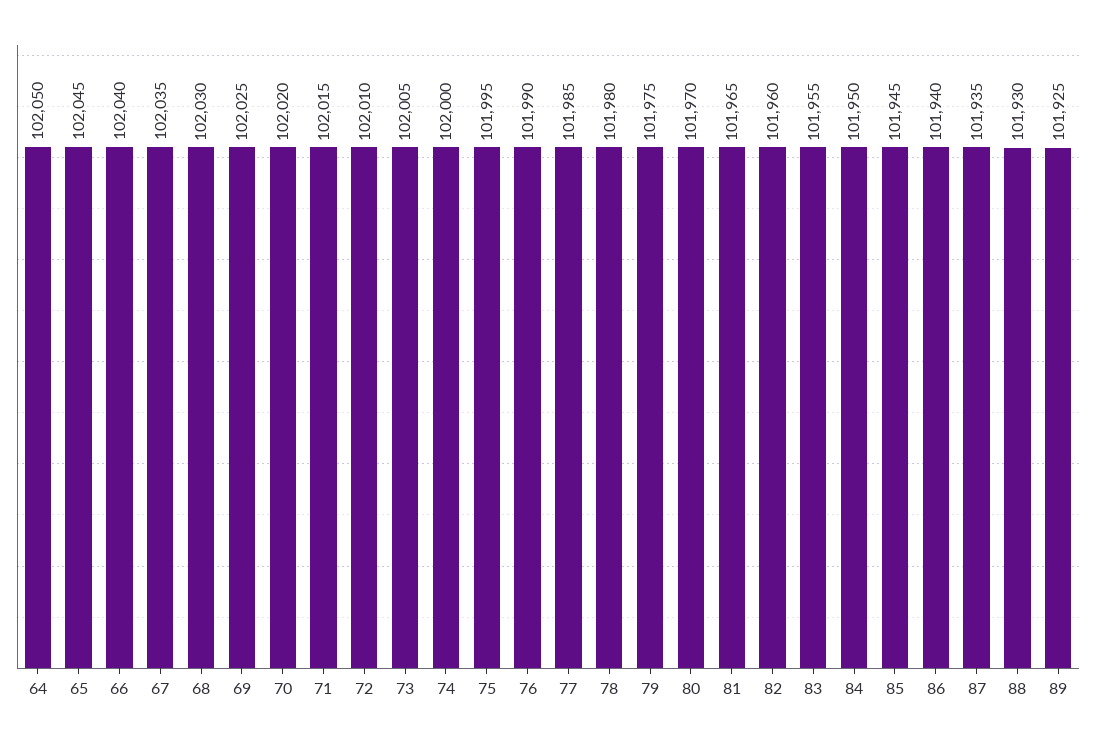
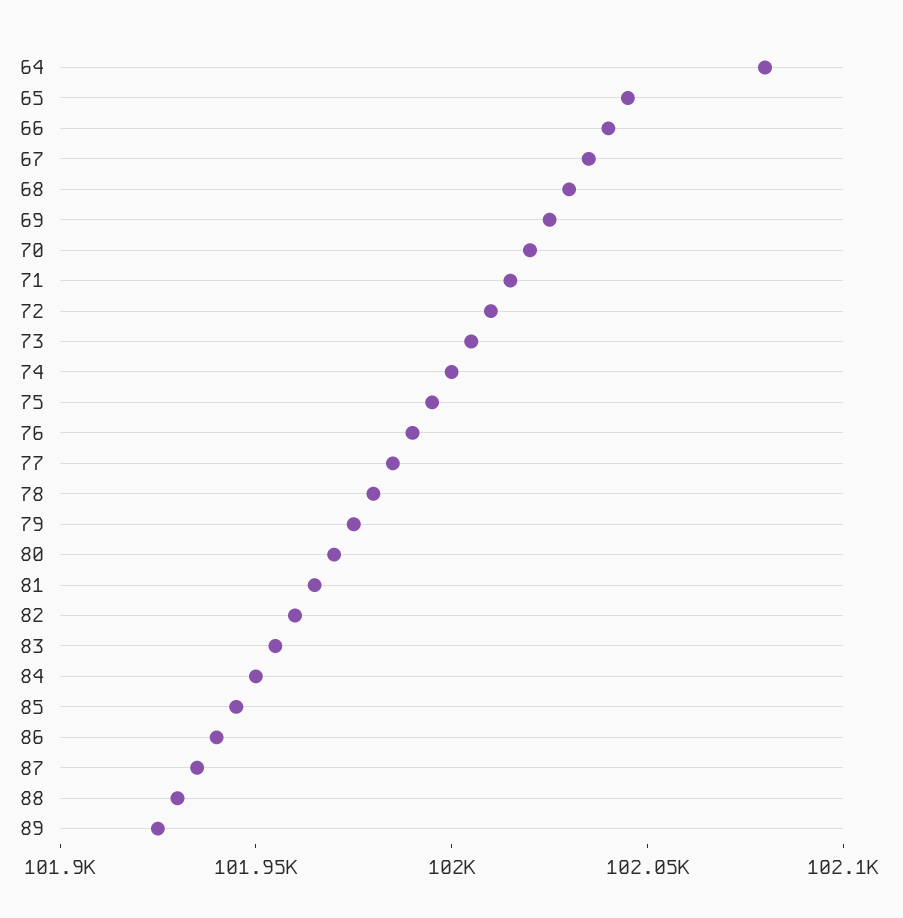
64: 102050 -> 102080

